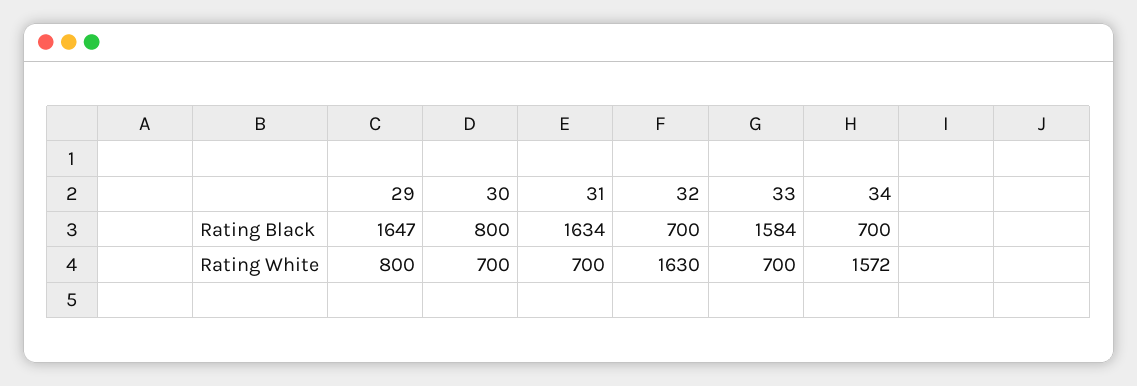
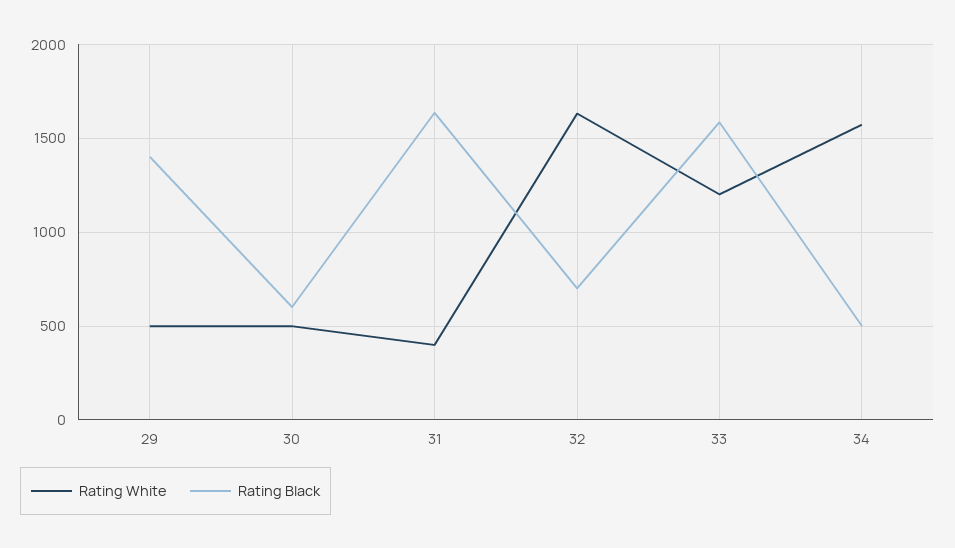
Rating Black, 29: 1647 -> 1400
Rating Black, 30: 800 -> 600
Rating Black, 34: 700 -> 500
Rating White, 29: 800 -> 500
Rating White, 30: 700 -> 500
Rating White, 31: 700 -> 400
Rating White, 33: 700 -> 1200

